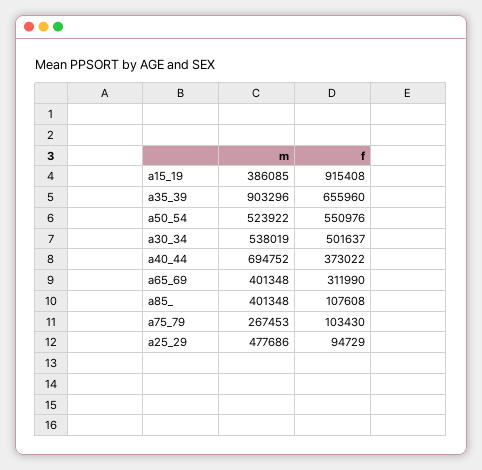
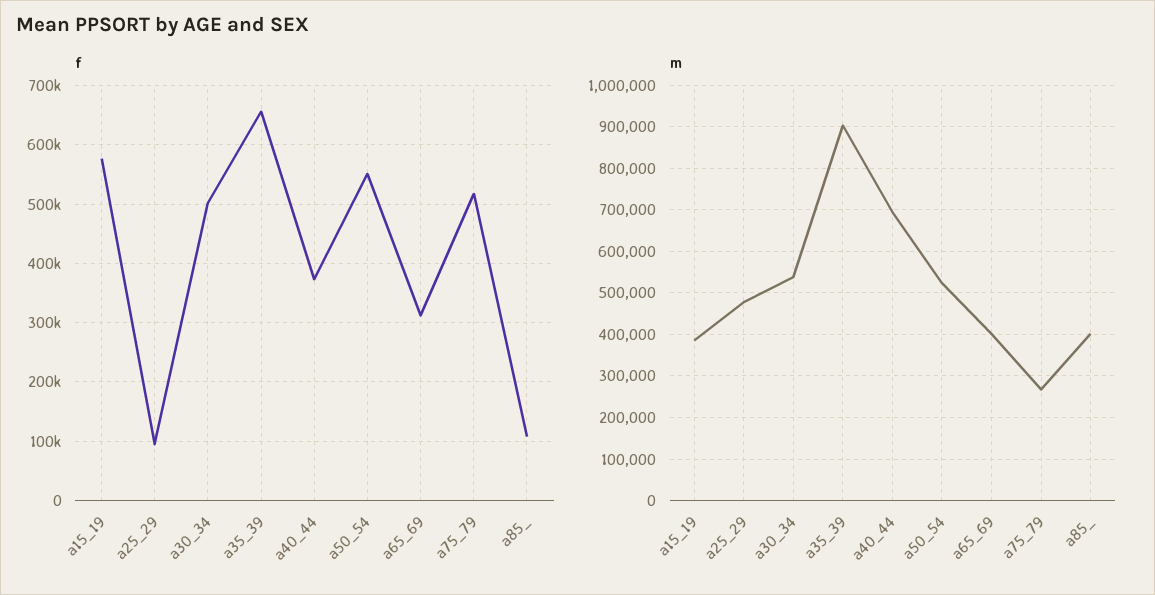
f, a15_19: 915408 -> 580000
f, a75_79: 103430 -> 520000

